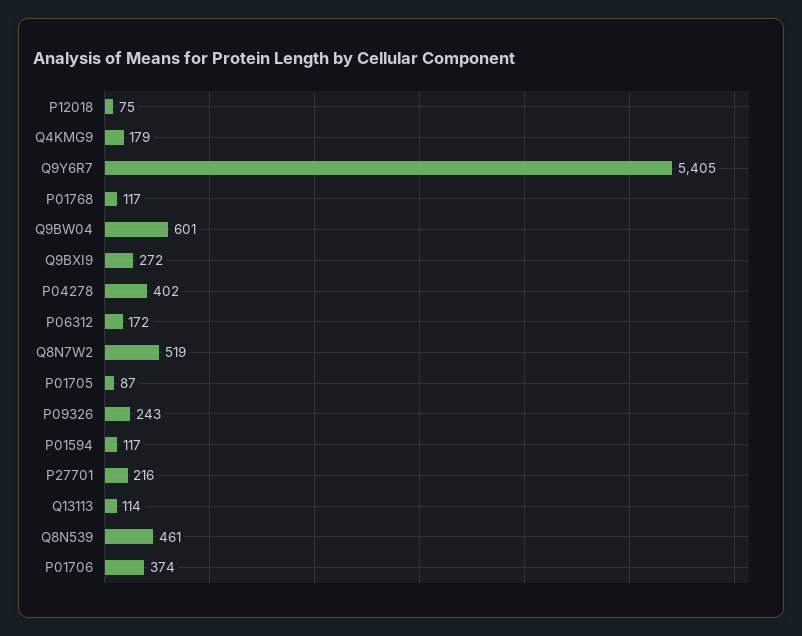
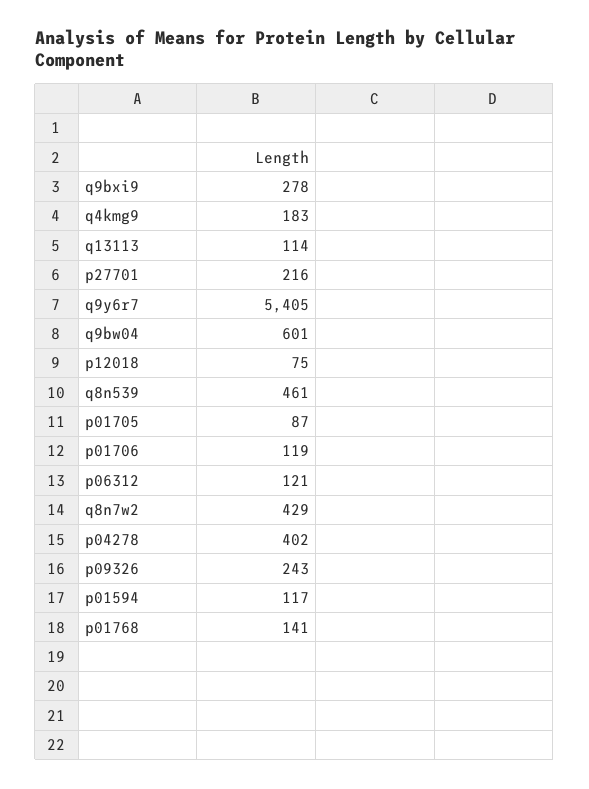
Q4KMG9: 179 -> 183
P01768: 117 -> 141
Q9BXI9: 272 -> 278
P06312: 172 -> 121
Q8N7W2: 519 -> 429
P01706: 374 -> 119

